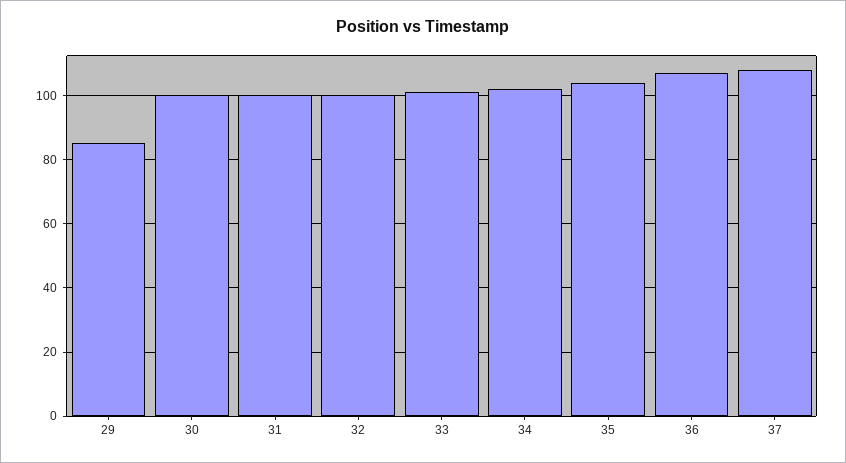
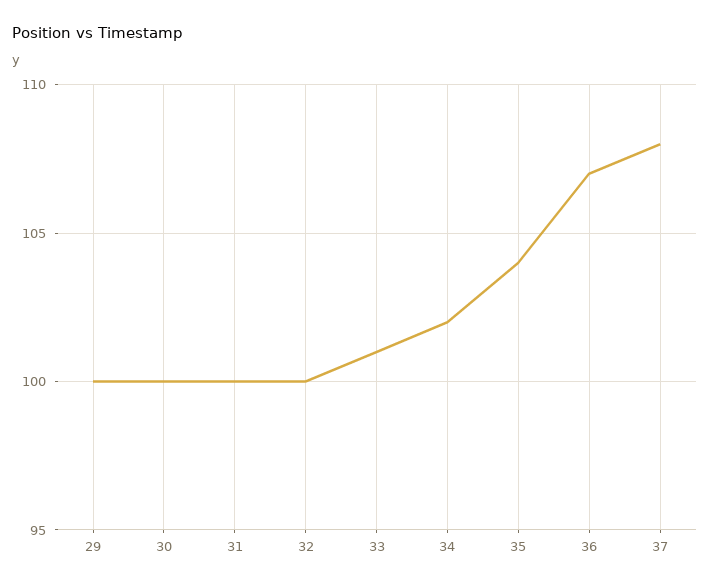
29: 85 -> 100

